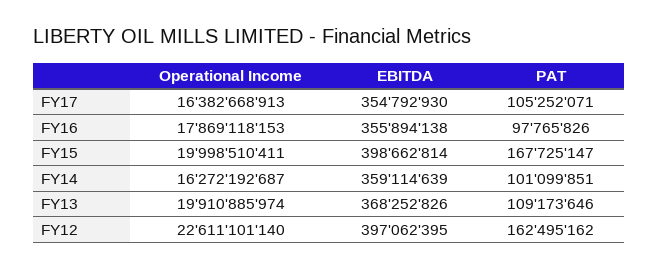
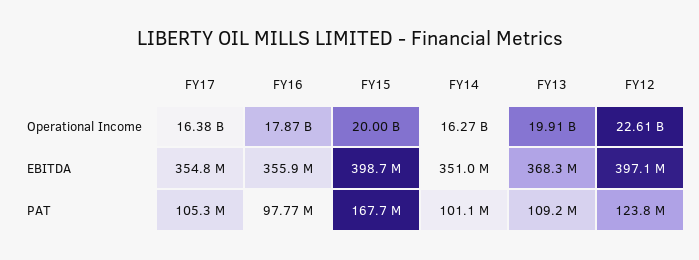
EBITDA, FY14: 359114639 -> 351000000
PAT, FY12: 162495162 -> 123800000

